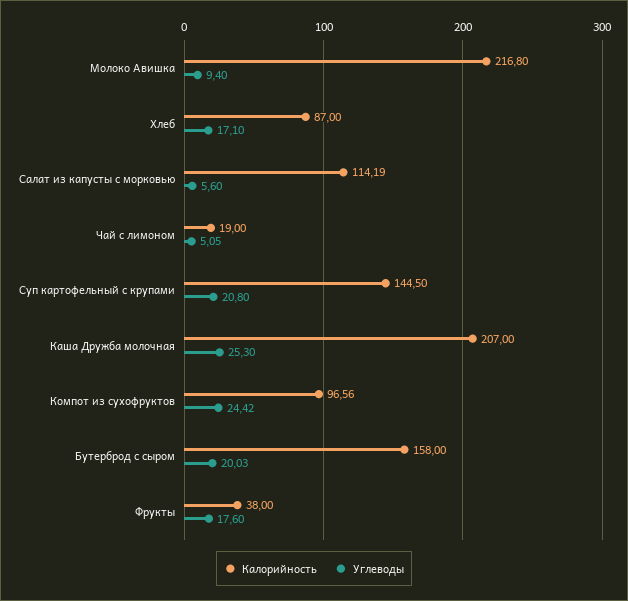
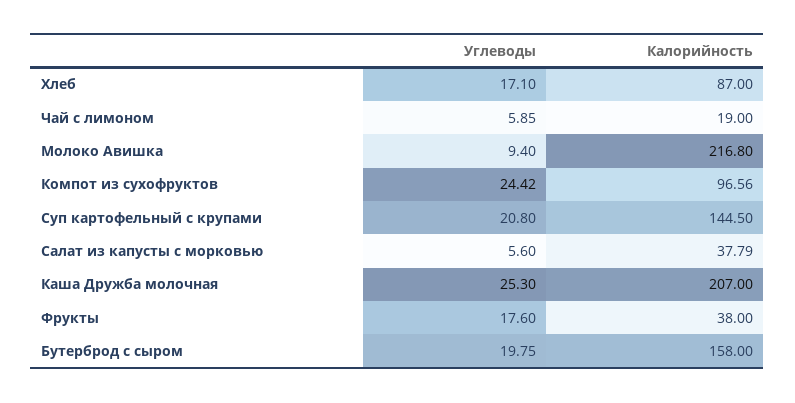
Калорийность, Салат из капусты с морковью: 114.19 -> 37.79
Углеводы, Чай с лимоном: 5.05 -> 5.85
Углеводы, Бутерброд с сыром: 20.03 -> 19.75

